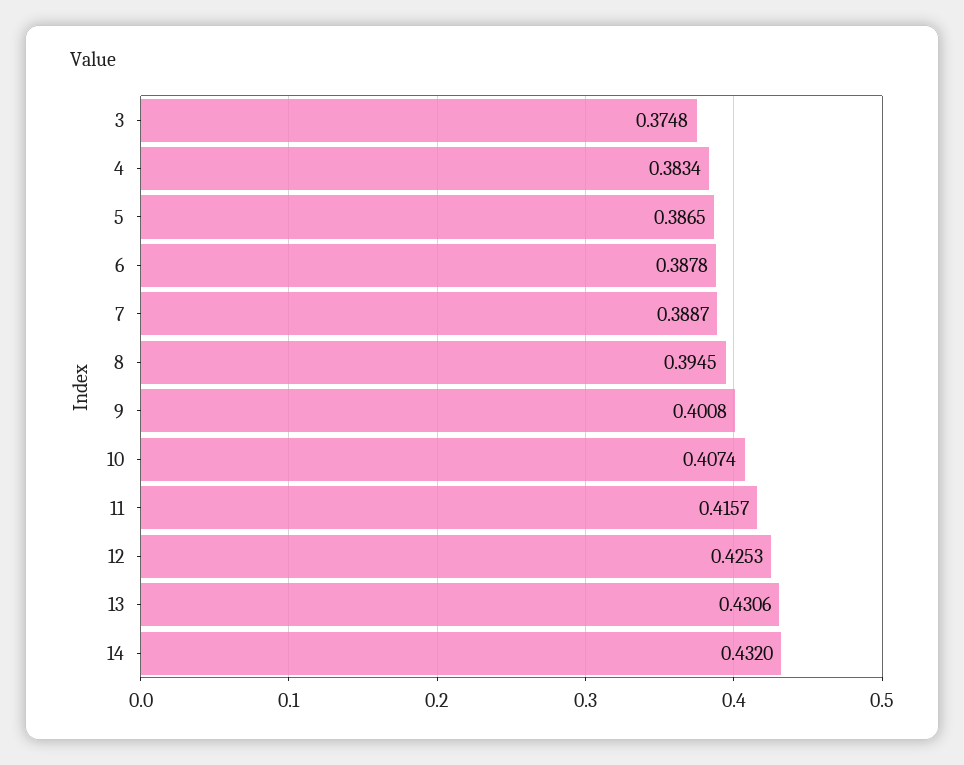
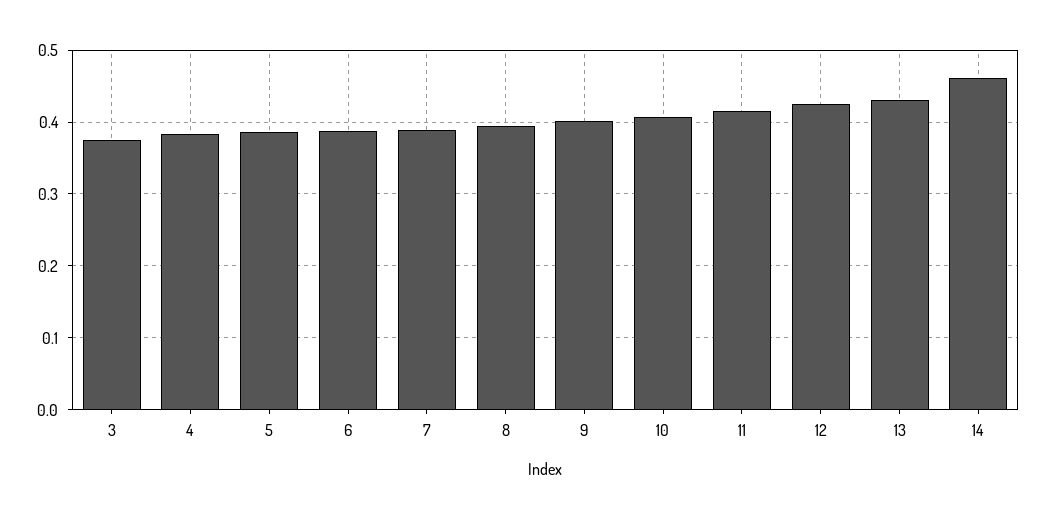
14: 0.432 -> 0.46

